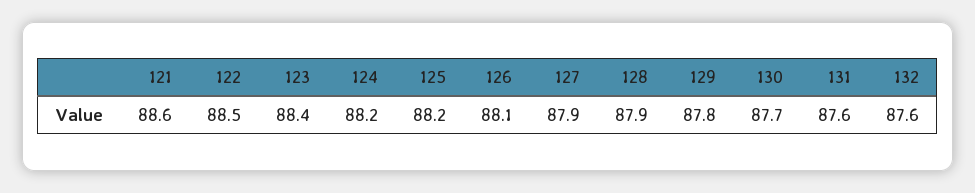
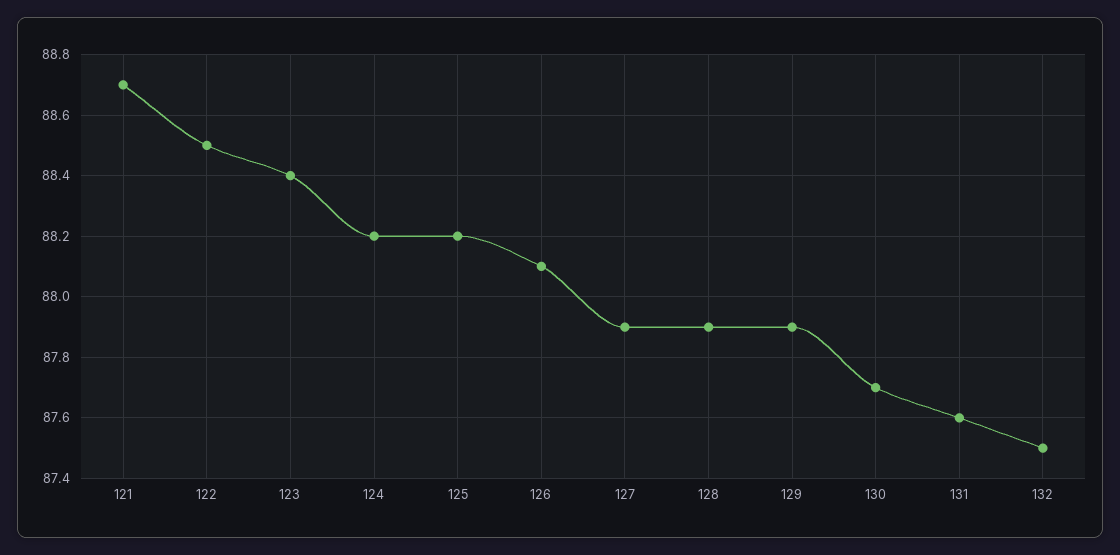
121: 88.6 -> 88.7
129: 87.8 -> 87.9
132: 87.6 -> 87.5

